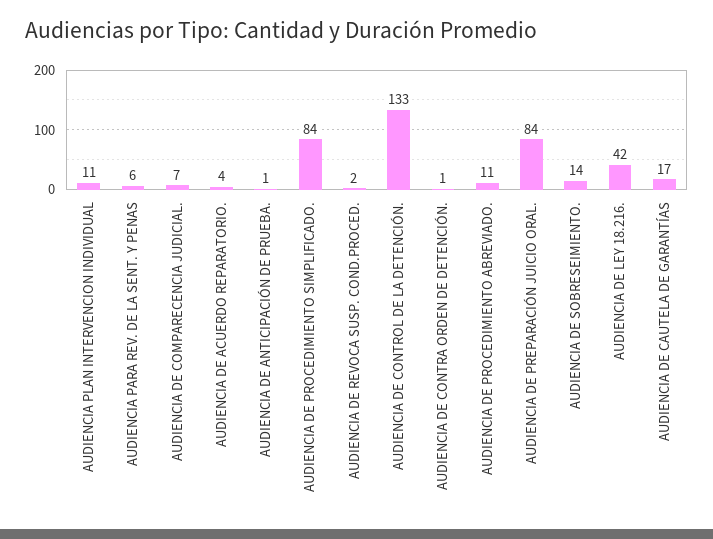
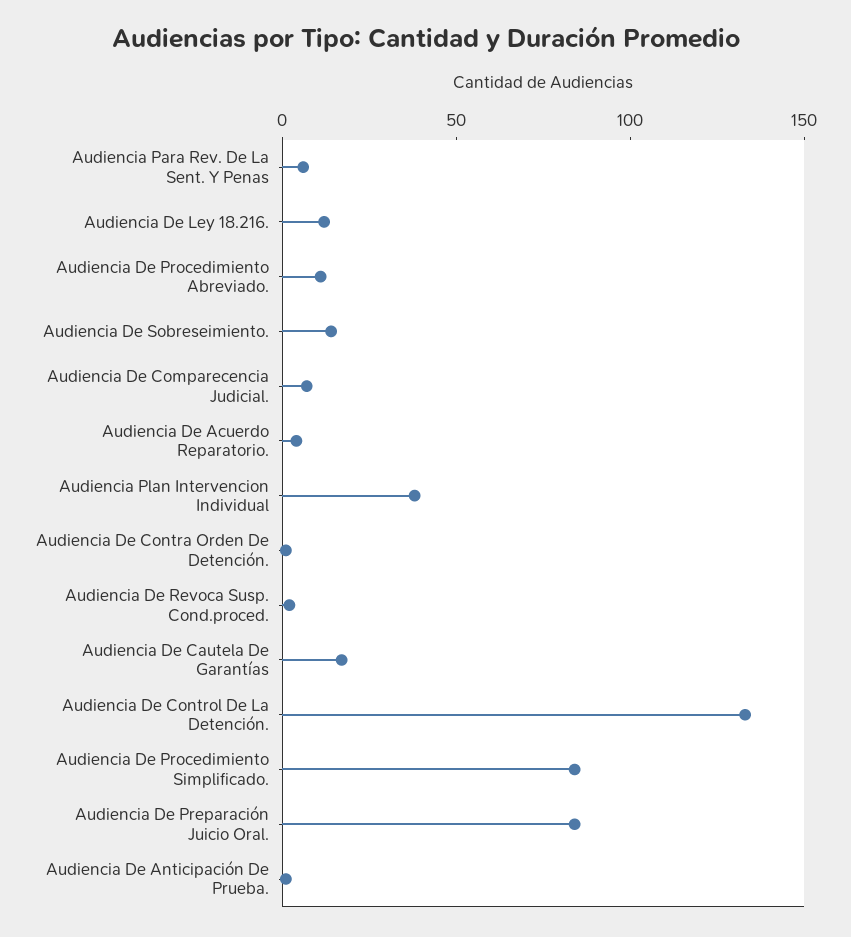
AUDIENCIA PLAN INTERVENCION INDIVIDUAL: 11 -> 40
AUDIENCIA DE LEY 18.216.: 42 -> 10

